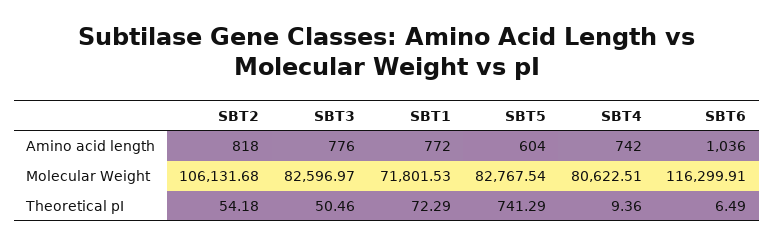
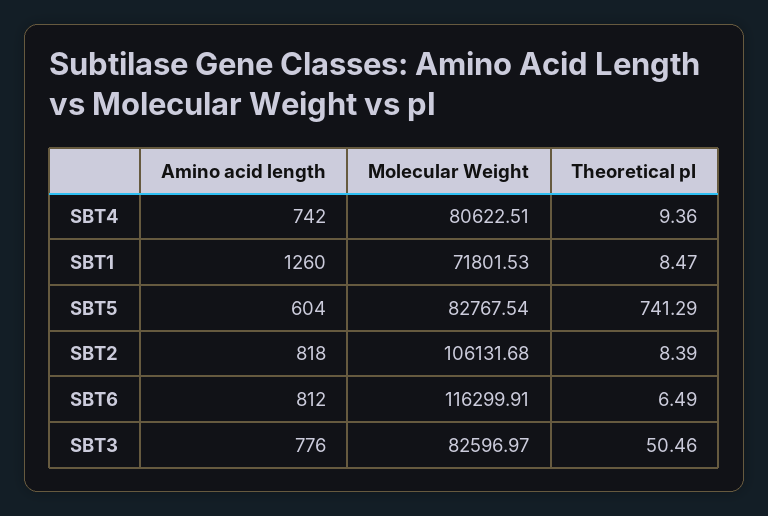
SBT1, Amino acid length: 772 -> 1260
SBT6, Amino acid length: 1036 -> 812
SBT2, Theoretical pI: 54.18 -> 8.39
SBT1, Theoretical pI: 72.29 -> 8.47

